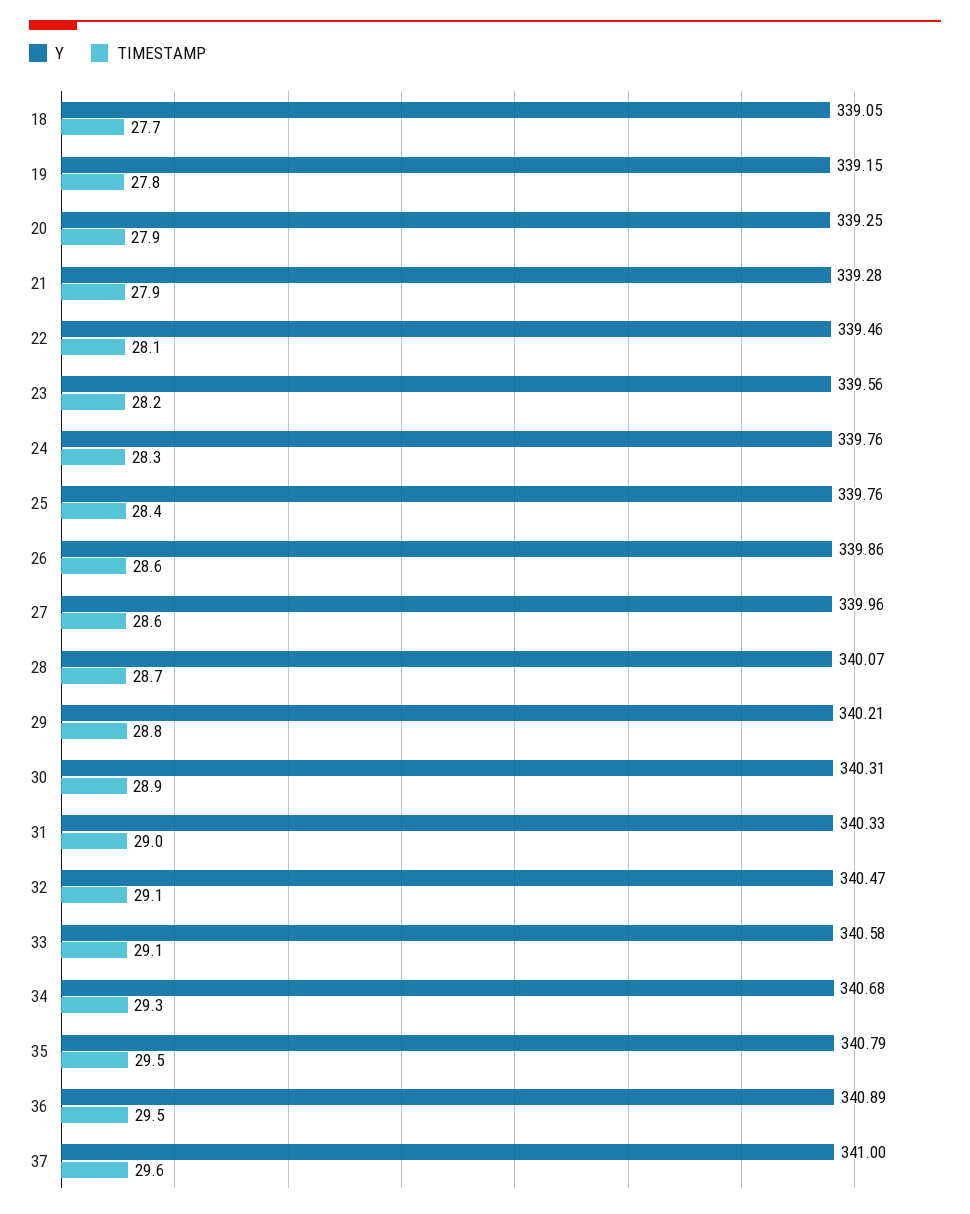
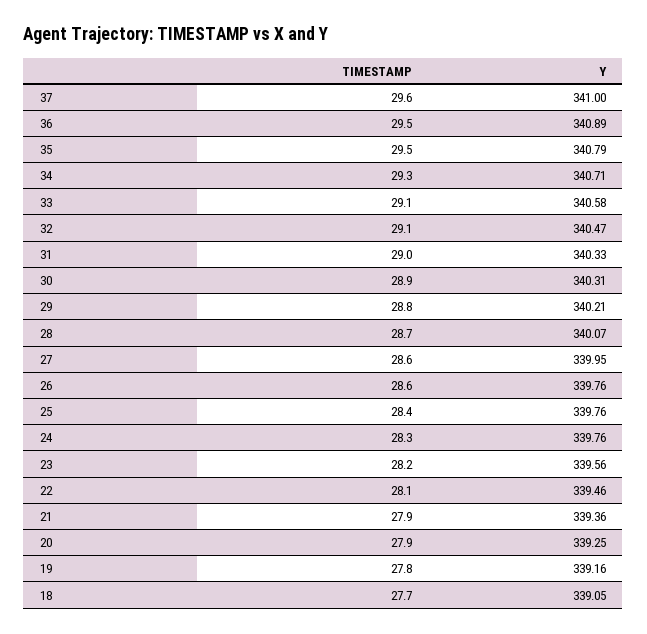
Y, 19: 339.15 -> 339.16
Y, 21: 339.28 -> 339.36
Y, 26: 339.86 -> 339.76
Y, 27: 339.96 -> 339.95
Y, 34: 340.68 -> 340.71

